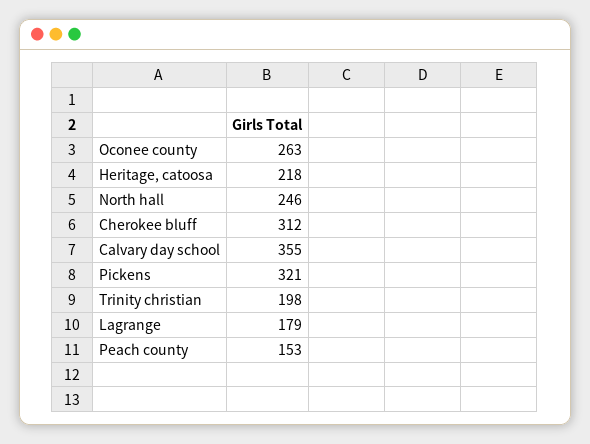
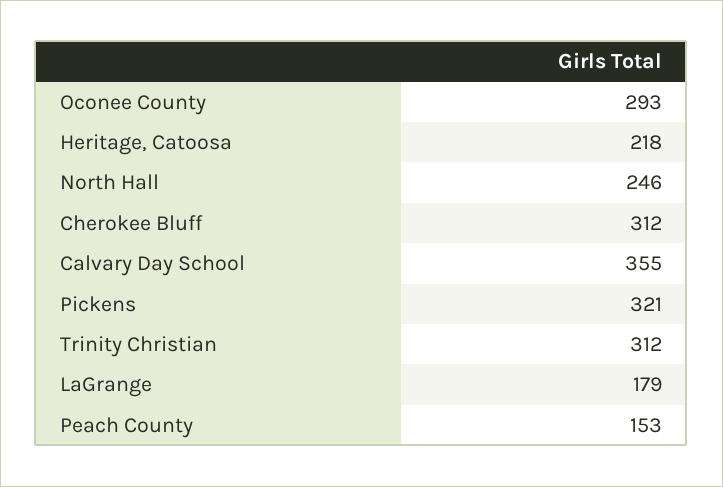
Oconee county: 263 -> 293
Trinity christian: 198 -> 312

